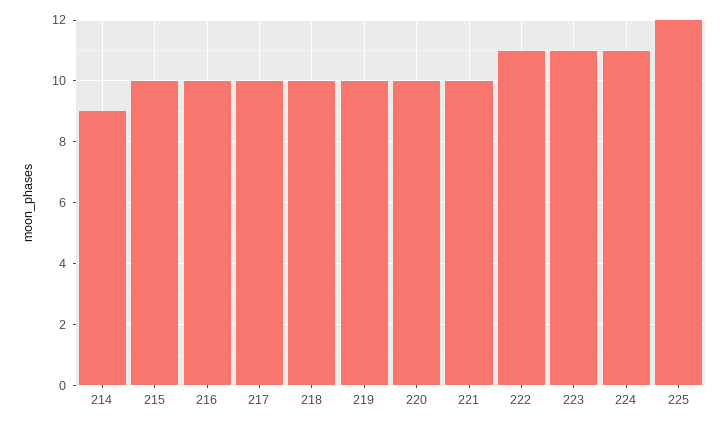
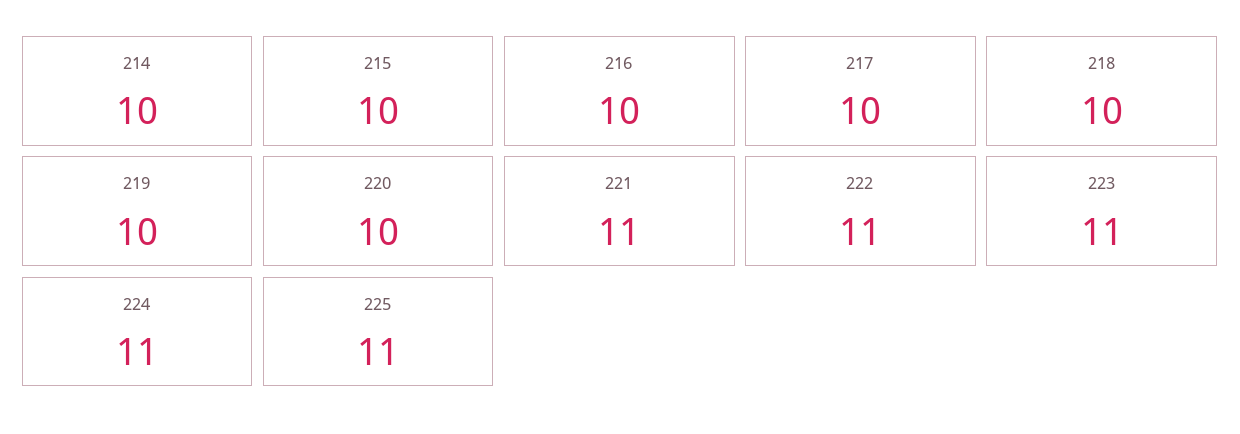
214: 9 -> 10
221: 10 -> 11
225: 12 -> 11

